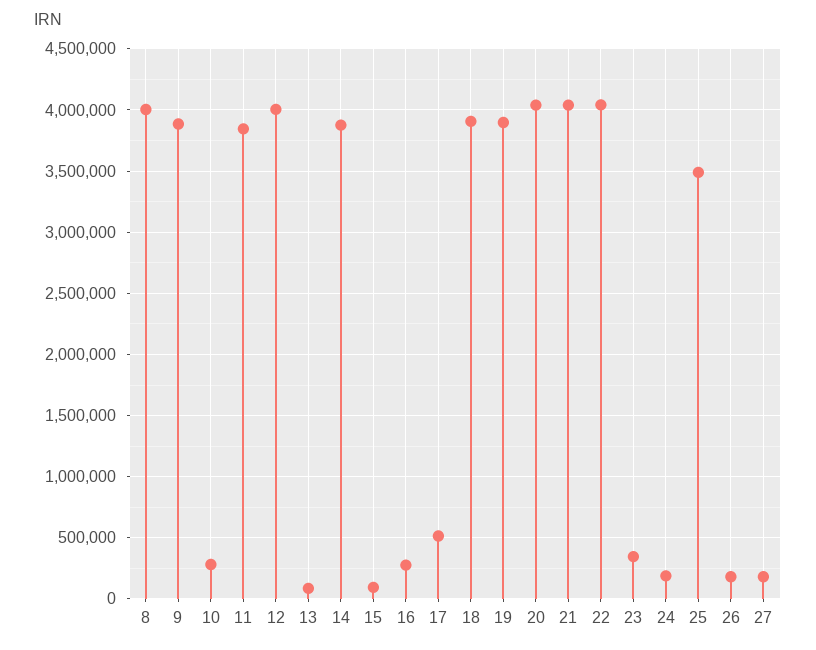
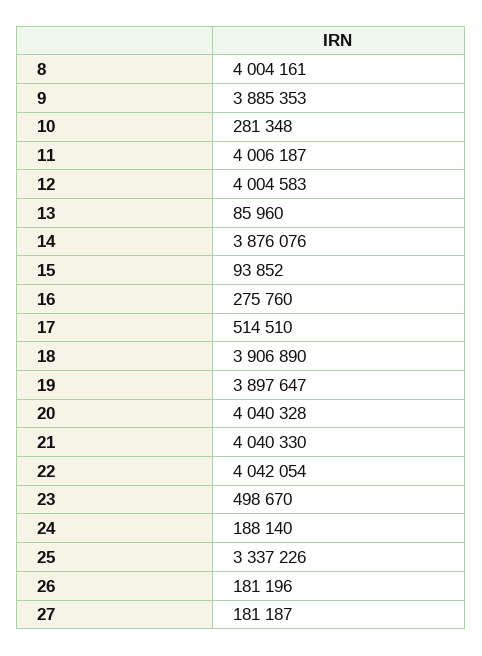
11: 3850000 -> 4006187
23: 350000 -> 498670
25: 3500000 -> 3337226

